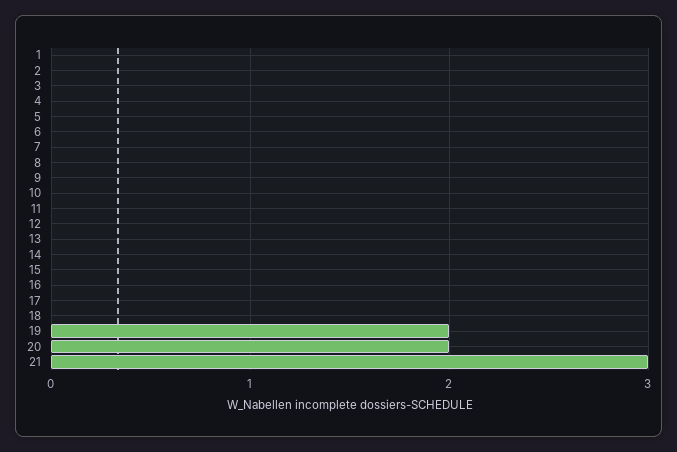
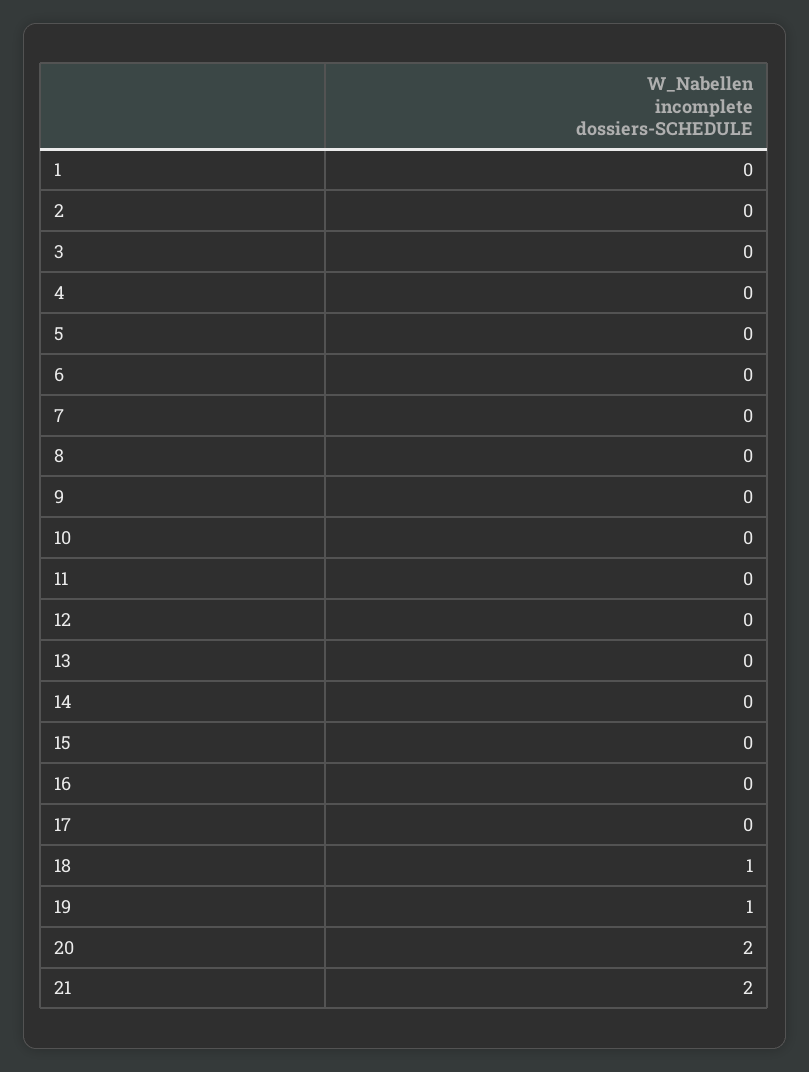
18: 0 -> 1
19: 2 -> 1
21: 3 -> 2

